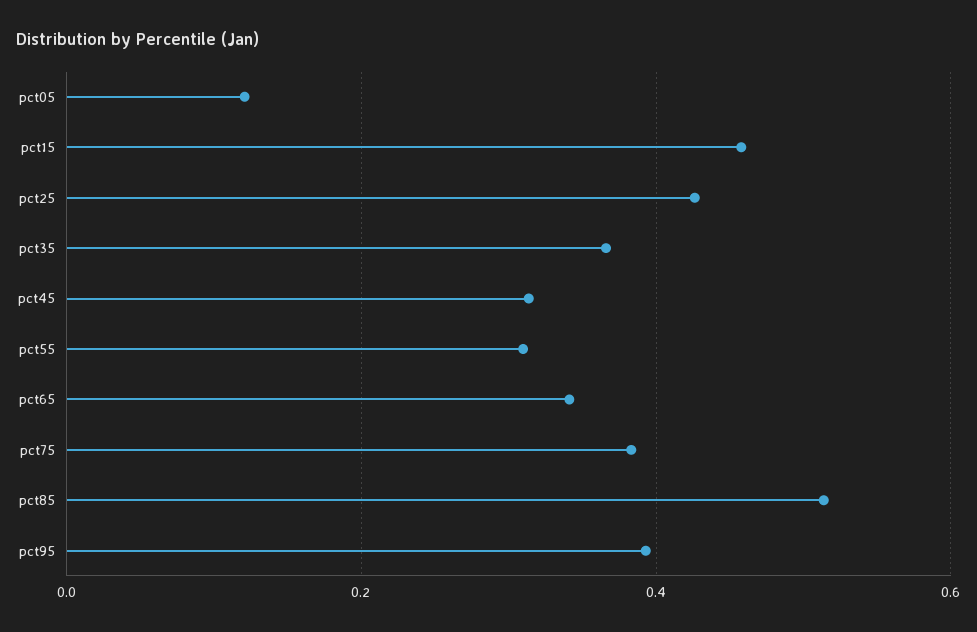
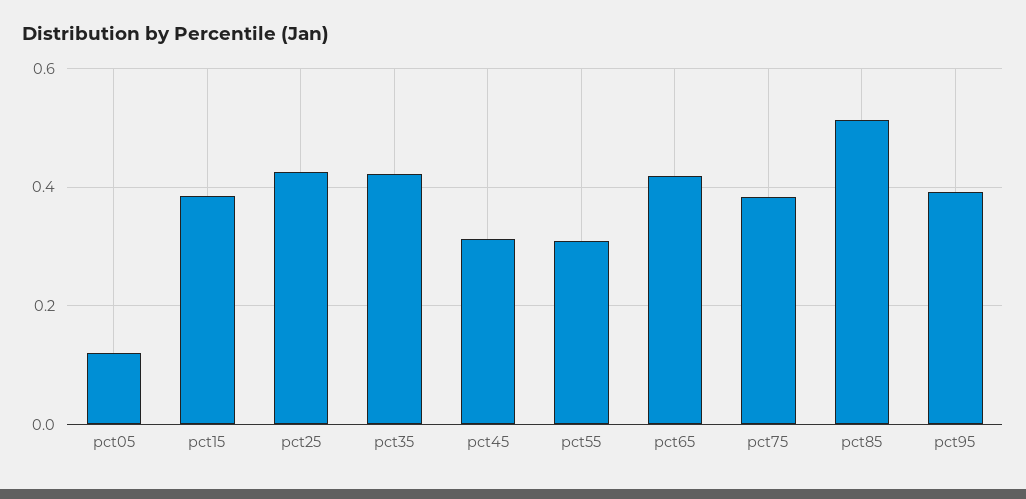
pct15: 0.46 -> 0.38
pct35: 0.36 -> 0.42
pct65: 0.34 -> 0.42

